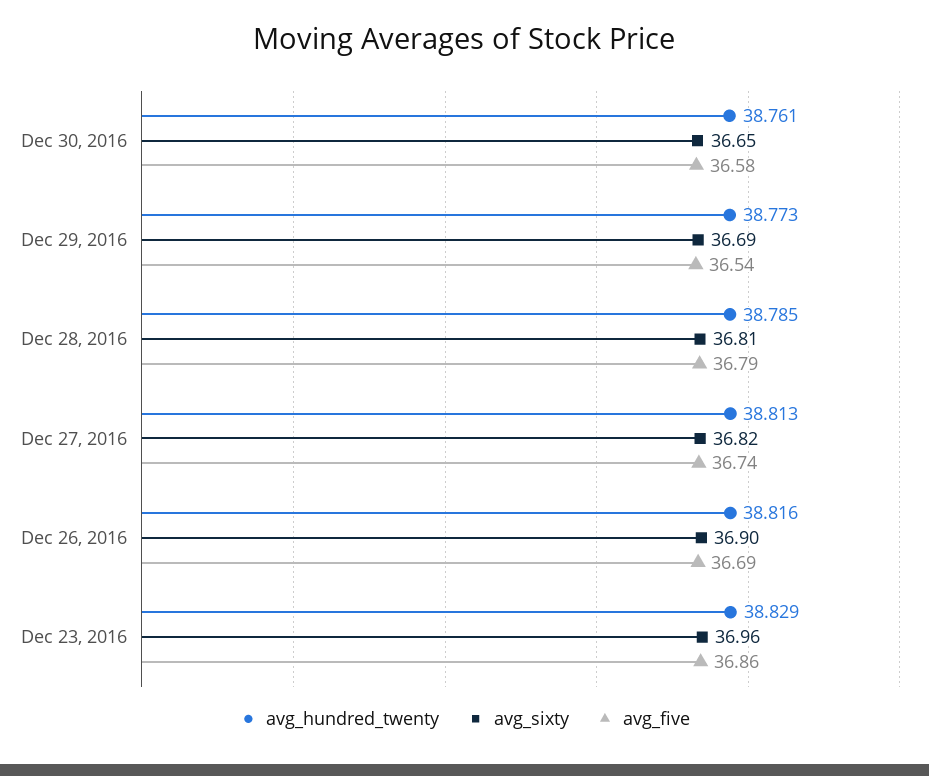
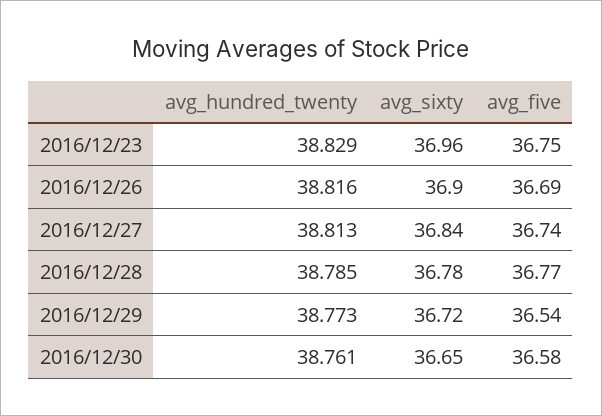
avg_sixty, Dec 29, 2016: 36.69 -> 36.72
avg_sixty, Dec 28, 2016: 36.81 -> 36.78
avg_five, Dec 28, 2016: 36.79 -> 36.77
avg_sixty, Dec 27, 2016: 36.82 -> 36.84
avg_five, Dec 23, 2016: 36.86 -> 36.75

